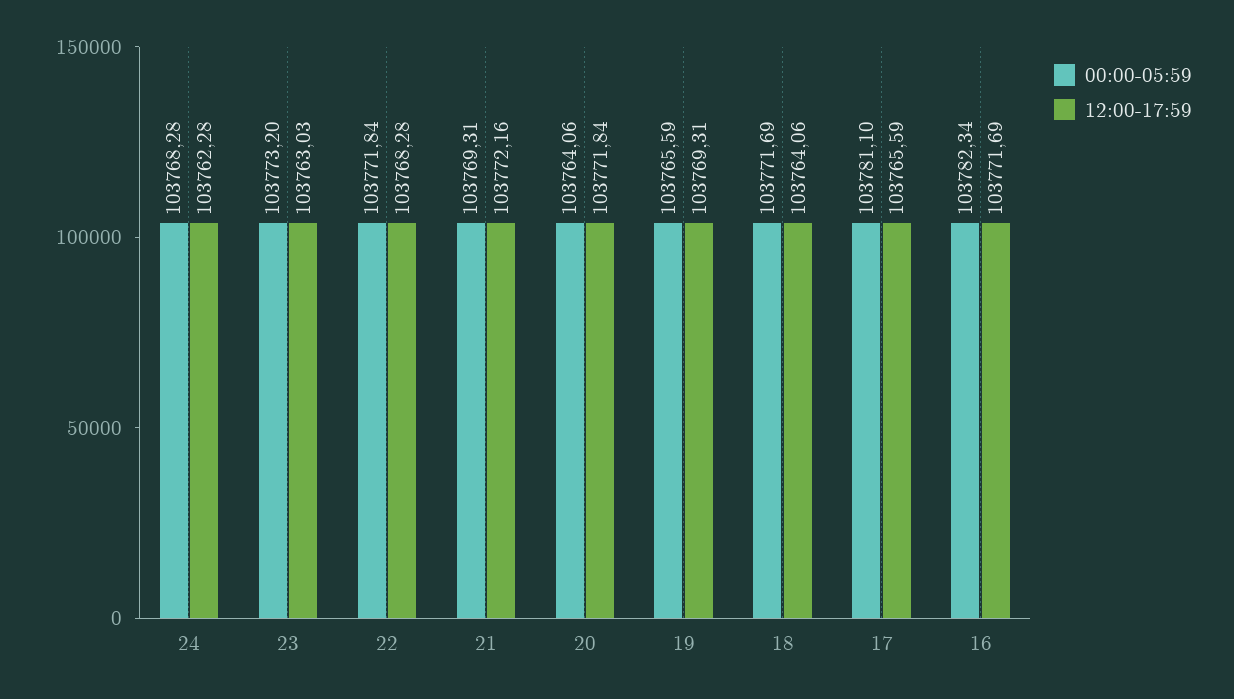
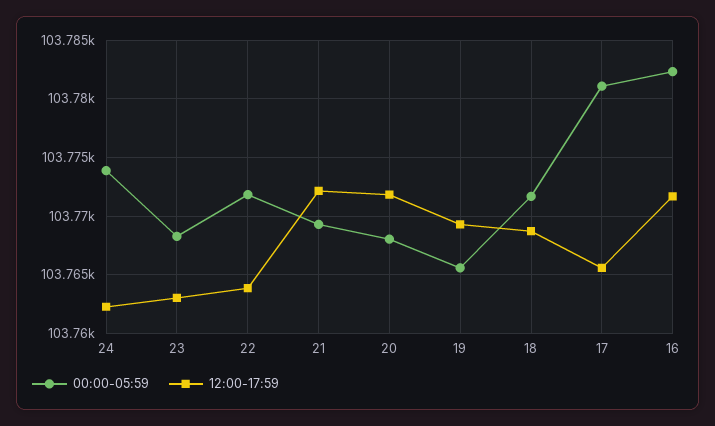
00:00-05:59, 24: 103768.28 -> 103774
00:00-05:59, 23: 103773.2 -> 103768
12:00-17:59, 22: 103768.28 -> 103764
00:00-05:59, 20: 103764.06 -> 103768
12:00-17:59, 18: 103764.06 -> 103769

